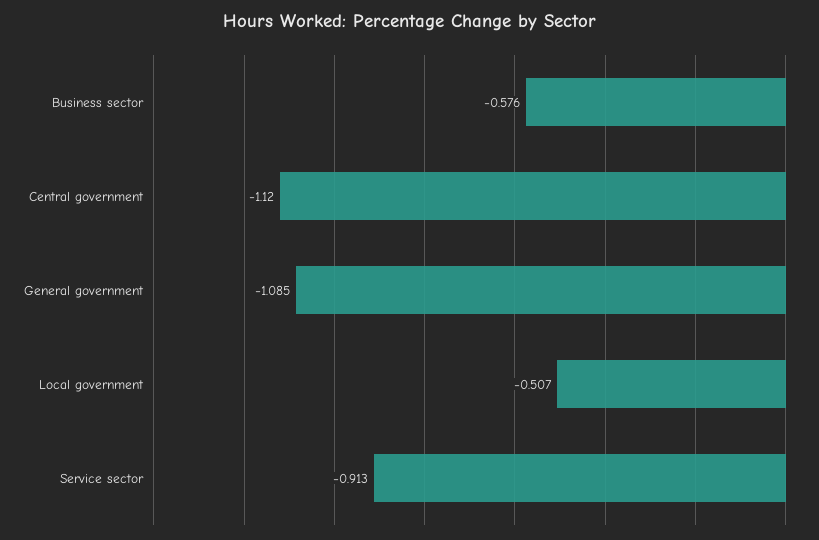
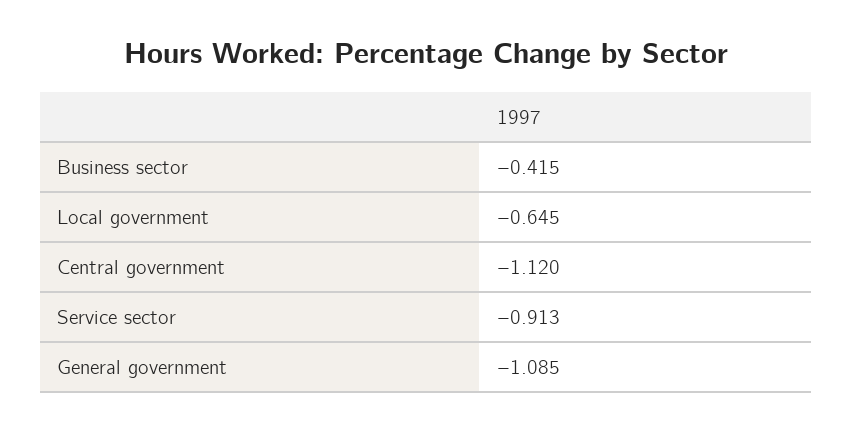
Business sector: -0.576 -> -0.415
Local government: -0.507 -> -0.645

